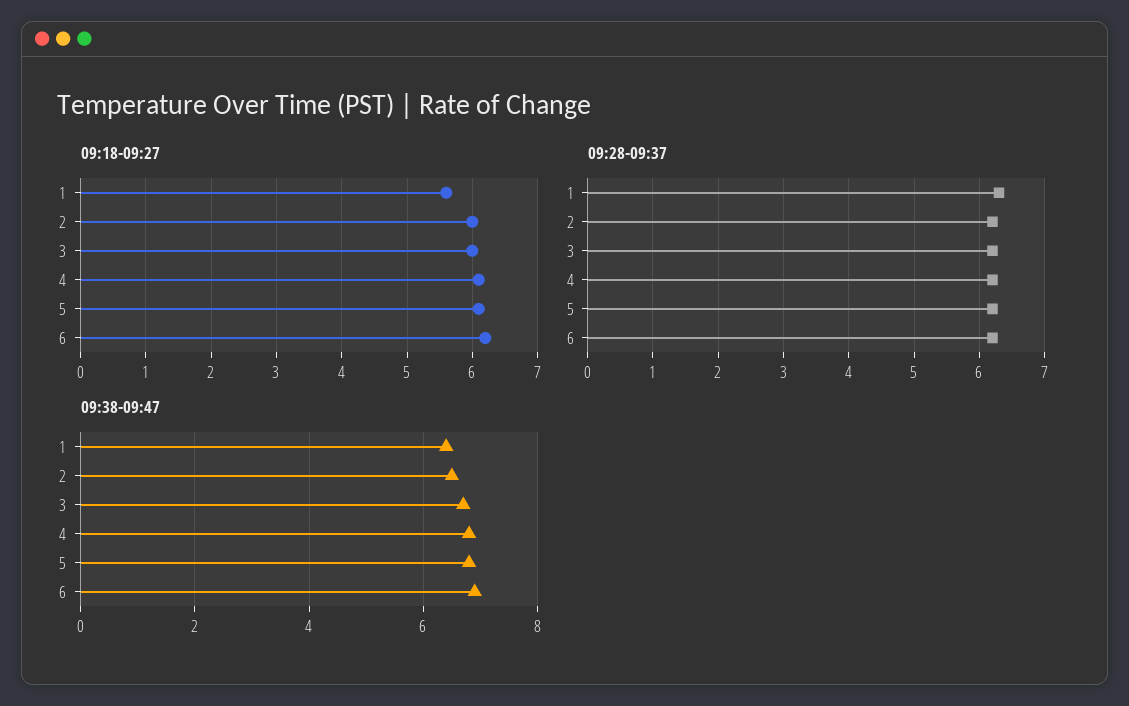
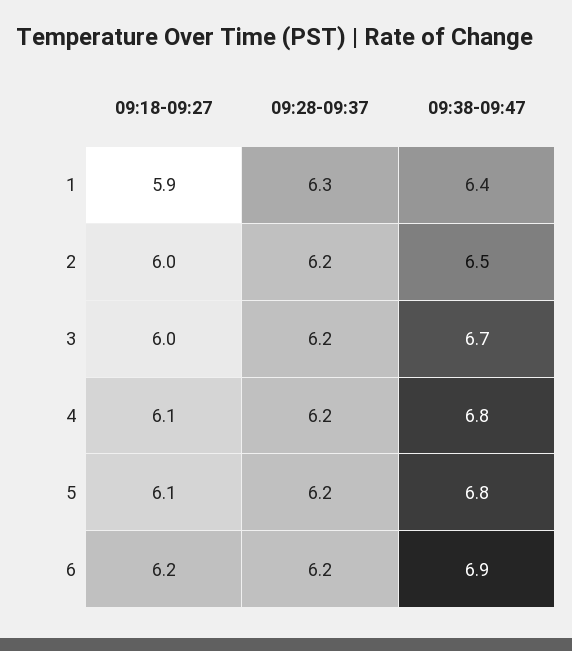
09:18-09:27, 1: 5.6 -> 5.9

